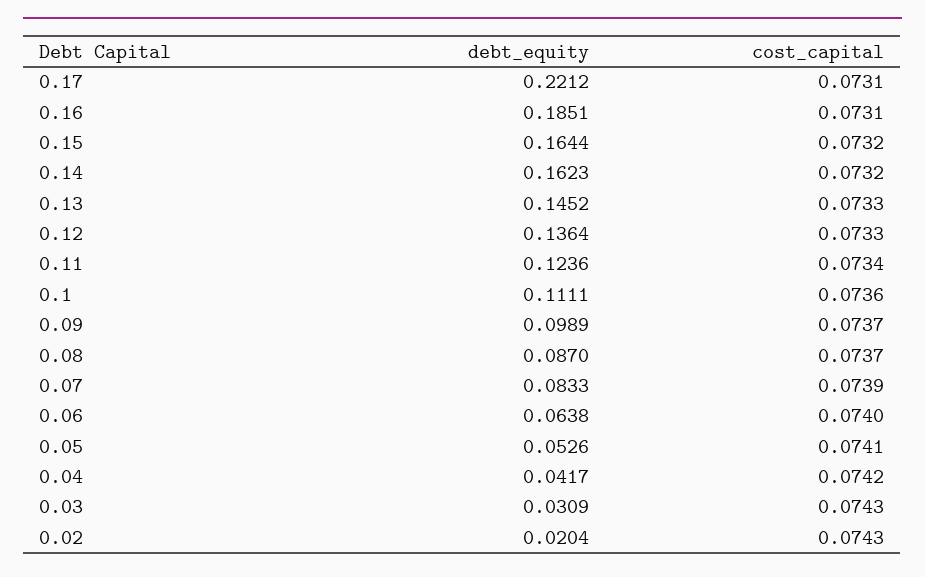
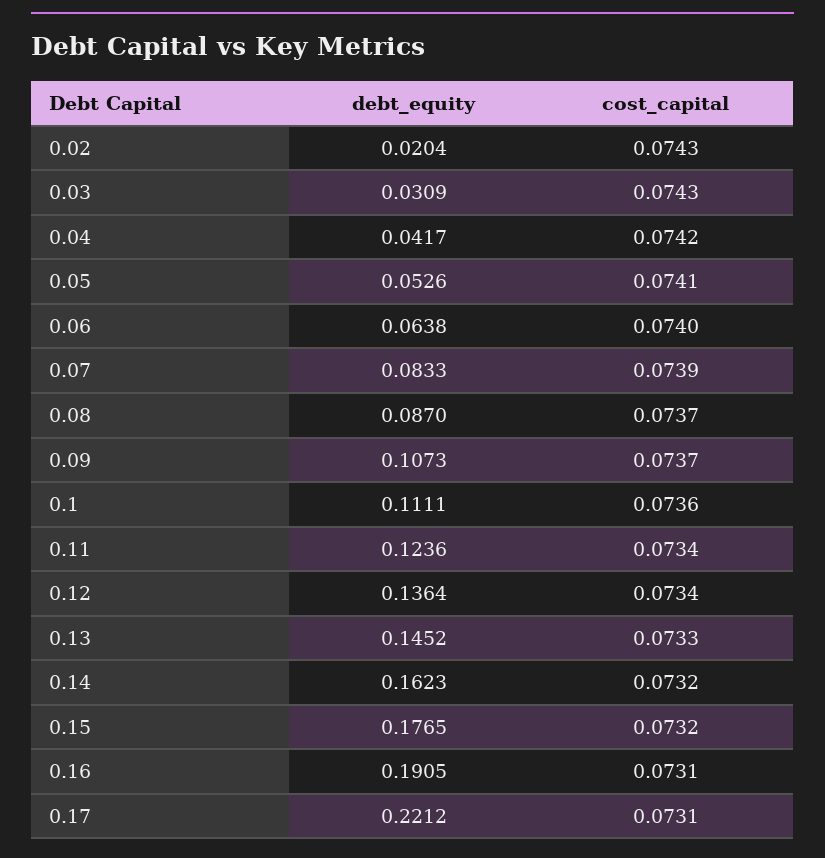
debt_equity, 0.16: 0.1851 -> 0.1905
debt_equity, 0.15: 0.1644 -> 0.1765
cost_capital, 0.12: 0.0733 -> 0.0734
debt_equity, 0.09: 0.0989 -> 0.1073

